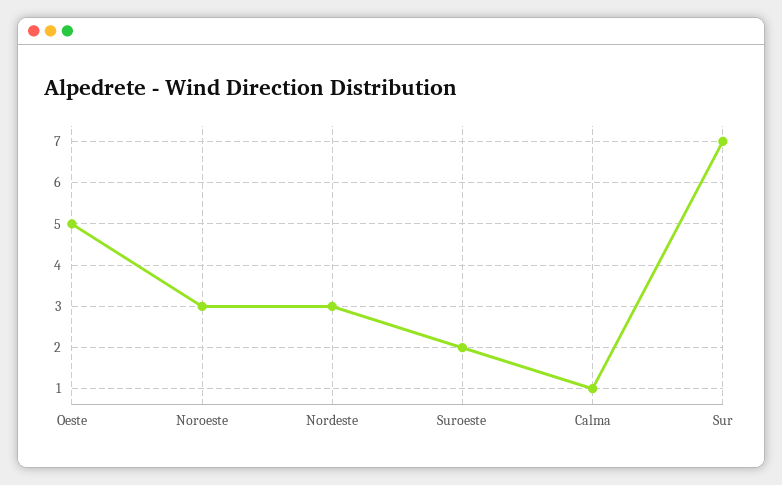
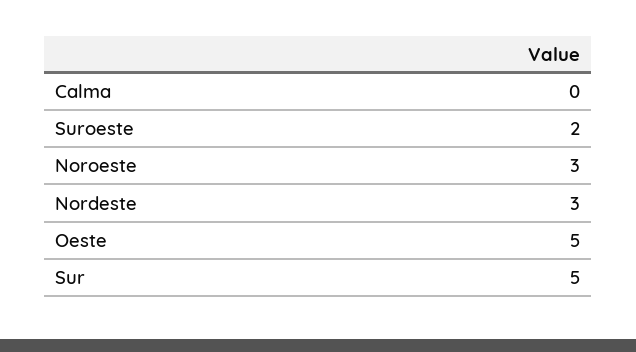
Calma: 1 -> 0
Sur: 7 -> 5

